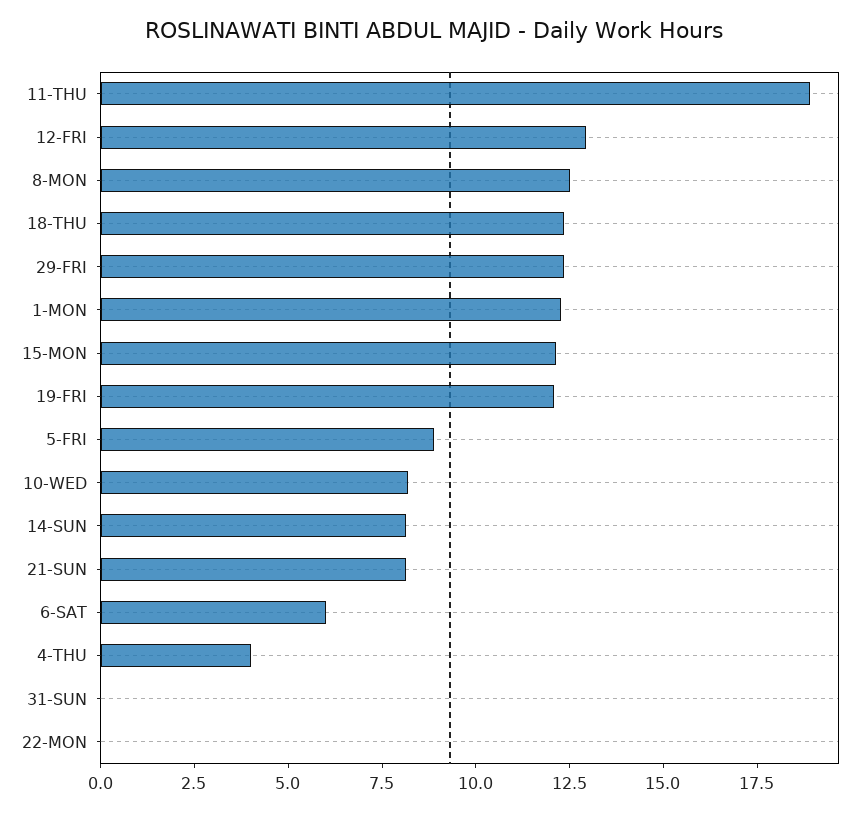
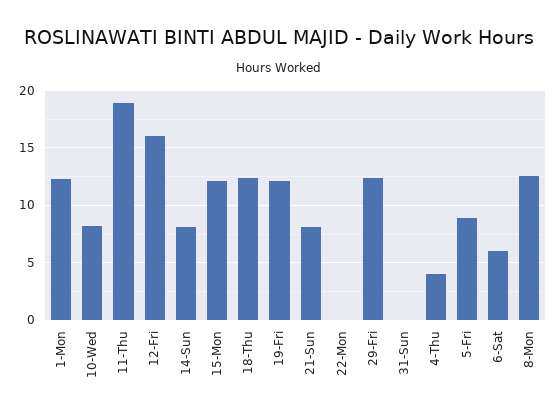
12-FRI: 13 -> 16

